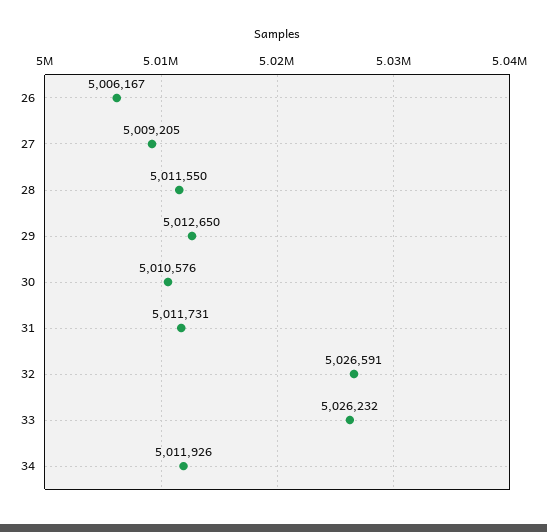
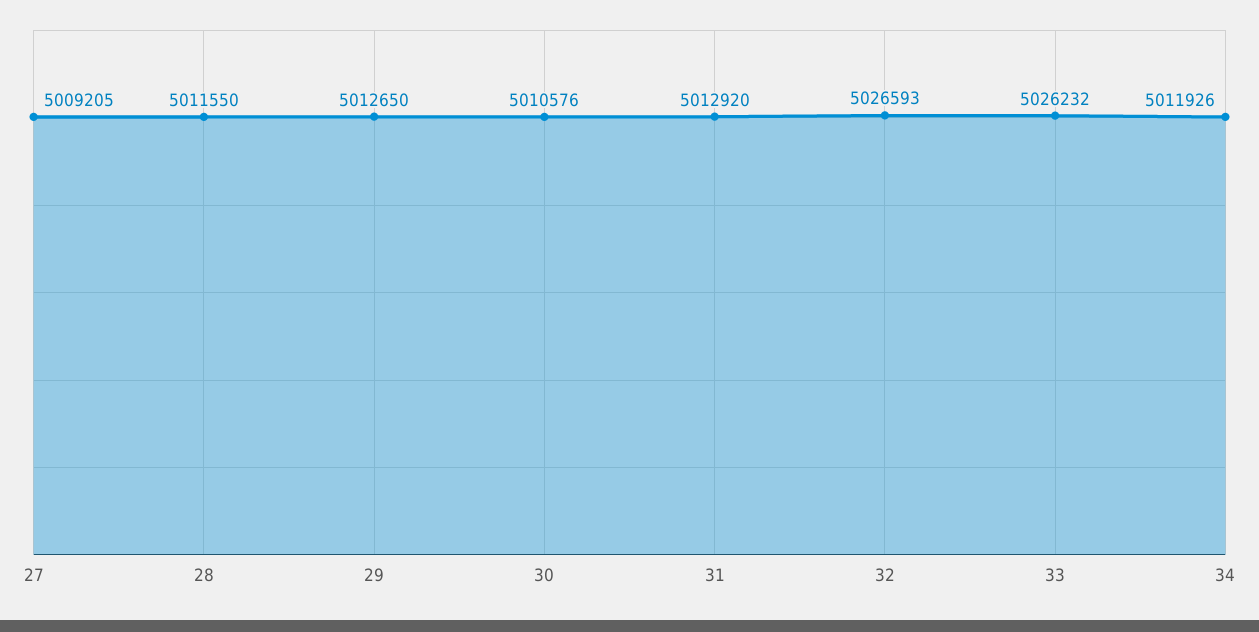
26: 5006167 -> none
31: 5011731 -> 5012920
32: 5026591 -> 5026593

